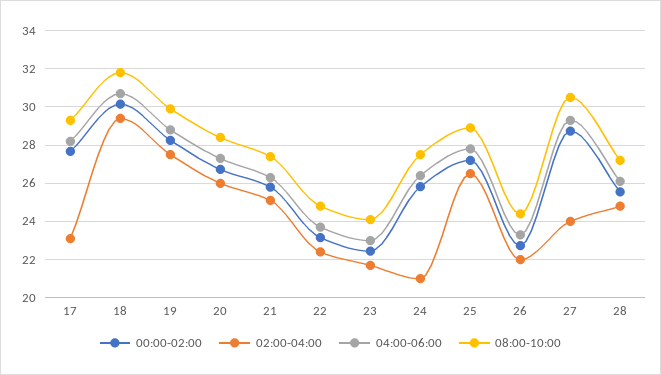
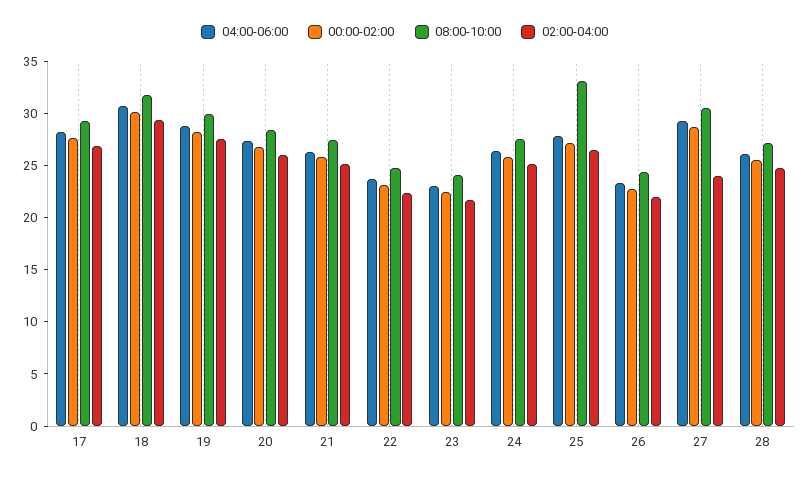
02:00-04:00, 17: 23 -> 27
02:00-04:00, 24: 21 -> 25
08:00-10:00, 25: 29 -> 33

